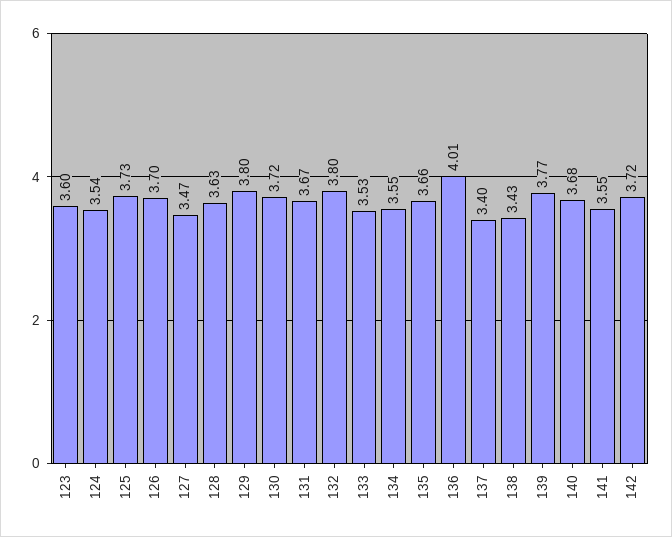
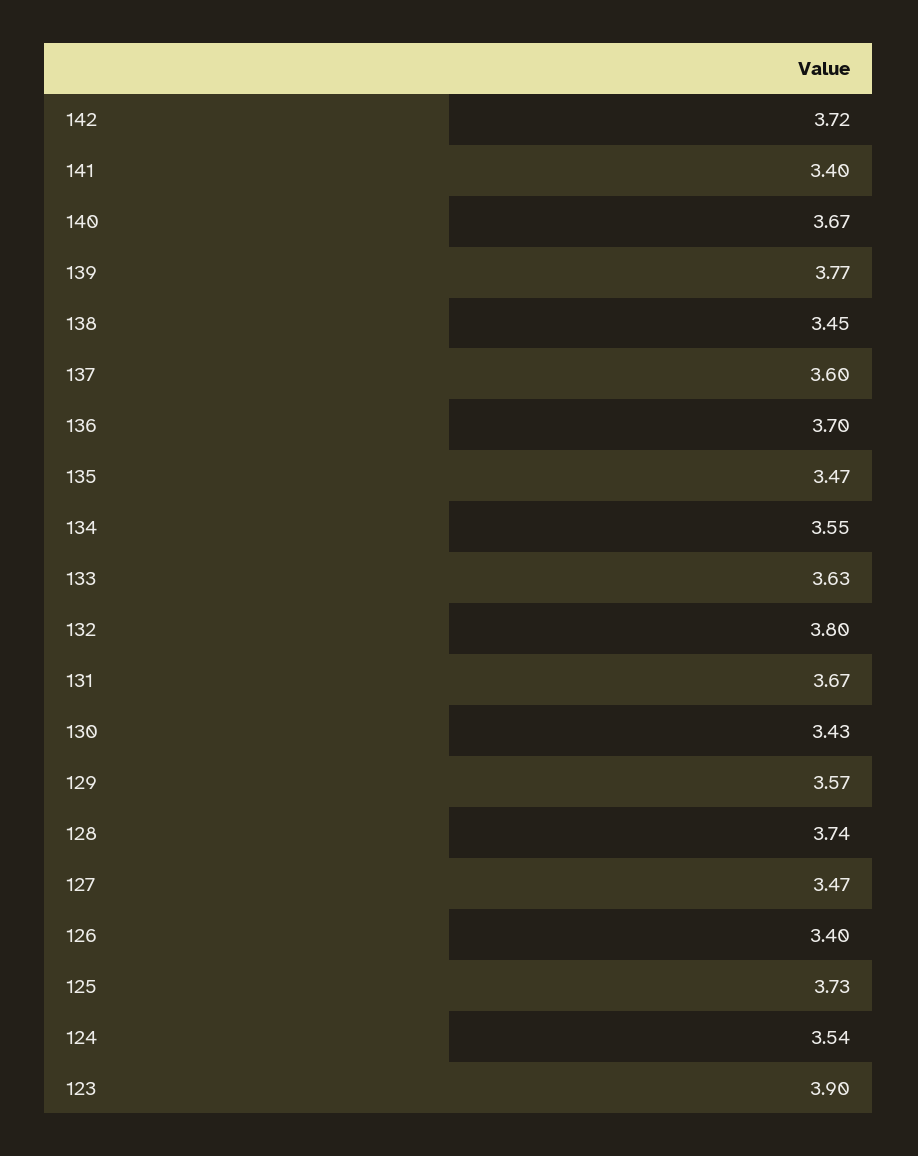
123: 3.6 -> 3.9
126: 3.7 -> 3.4
128: 3.63 -> 3.74
129: 3.8 -> 3.57
130: 3.72 -> 3.43
133: 3.53 -> 3.63
135: 3.66 -> 3.47
136: 4.01 -> 3.7
137: 3.4 -> 3.6
138: 3.43 -> 3.45
140: 3.68 -> 3.67
141: 3.55 -> 3.4

